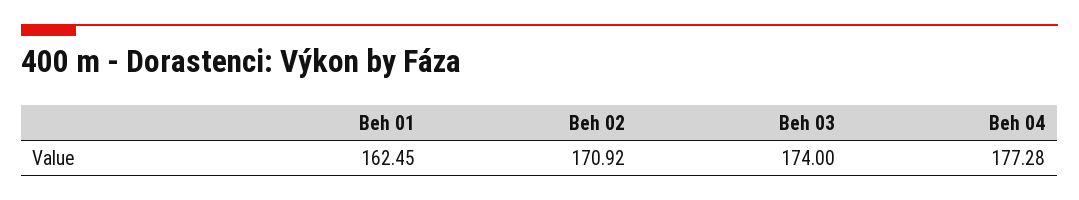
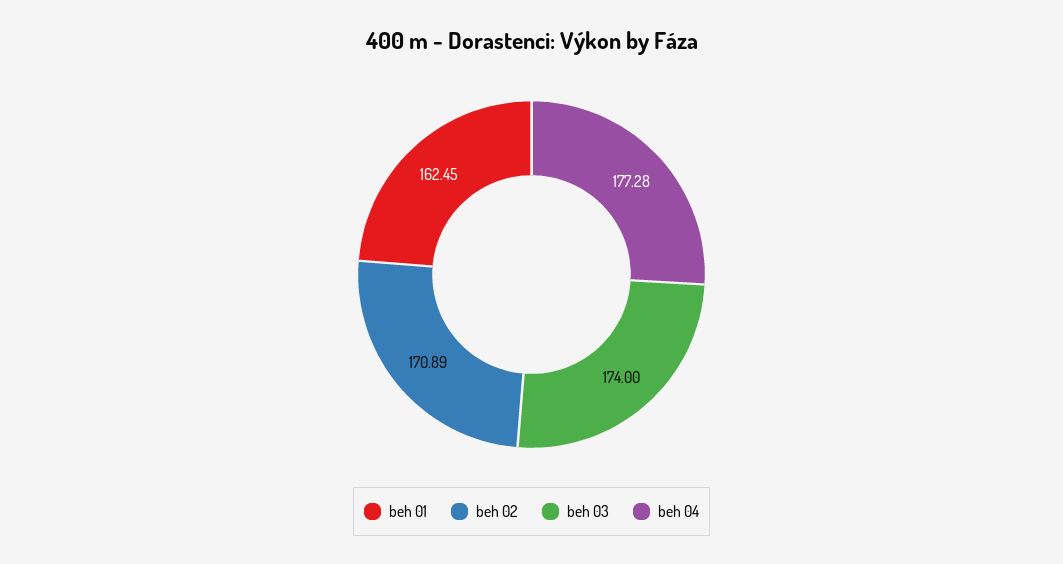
Beh 02: 170.92 -> 170.89

